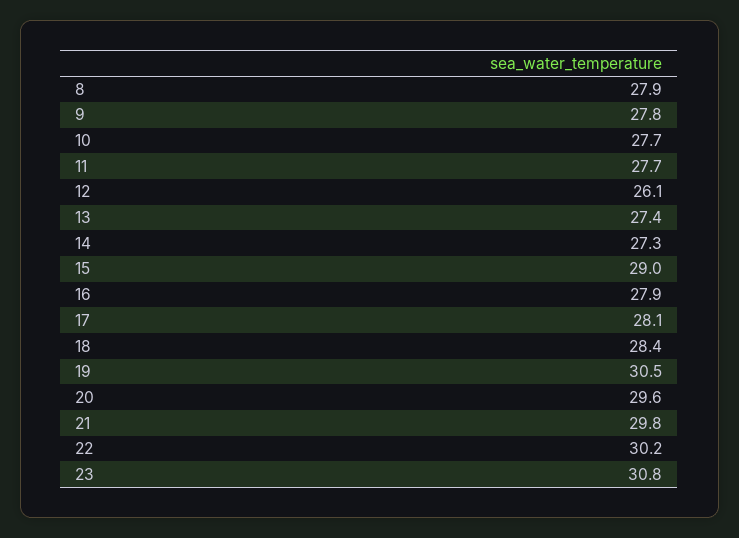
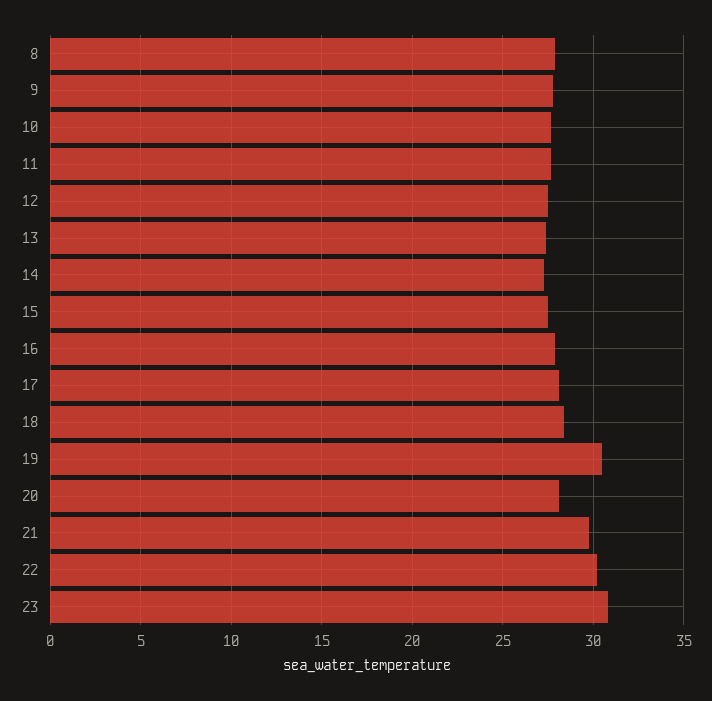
12: 26.1 -> 27.5
15: 29 -> 27.5
20: 29.6 -> 28

